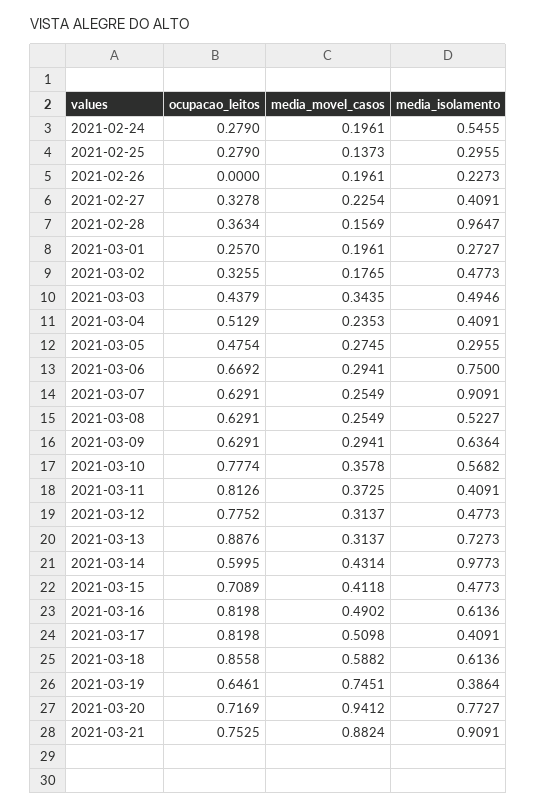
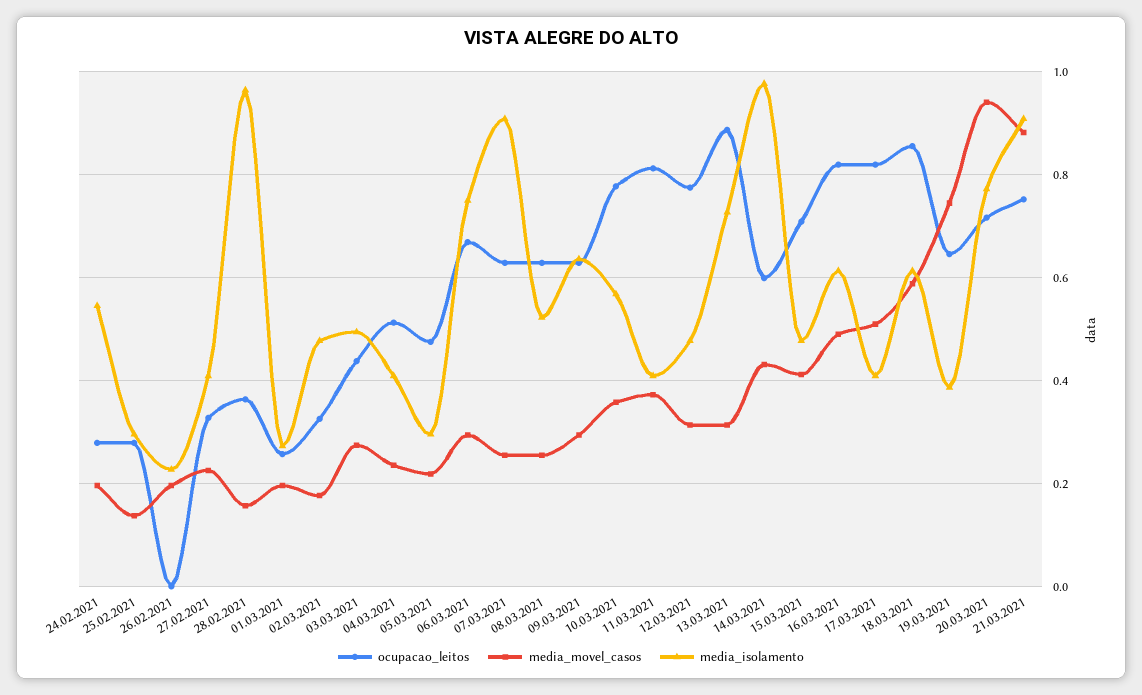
media_movel_casos, 2021-03-03: 0.3435 -> 0.28
media_movel_casos, 2021-03-05: 0.2745 -> 0.22

